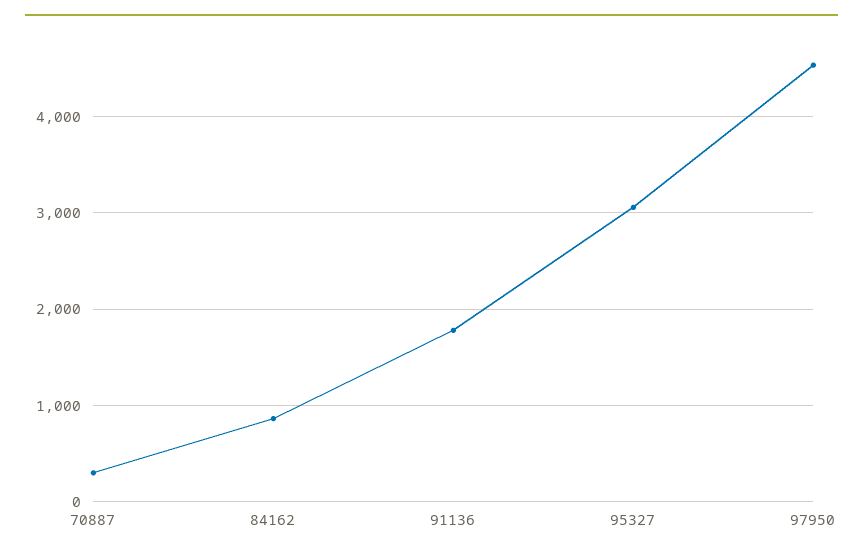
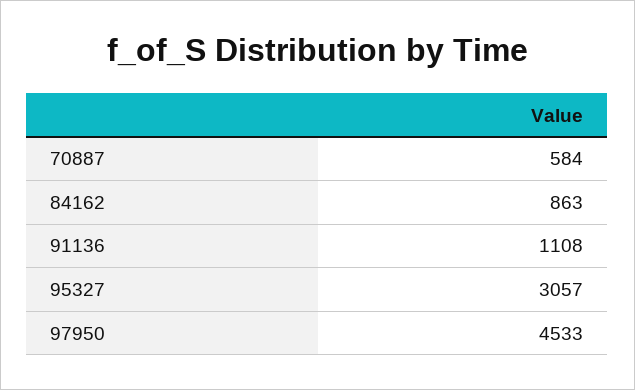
70887: 300 -> 584
91136: 1800 -> 1108

